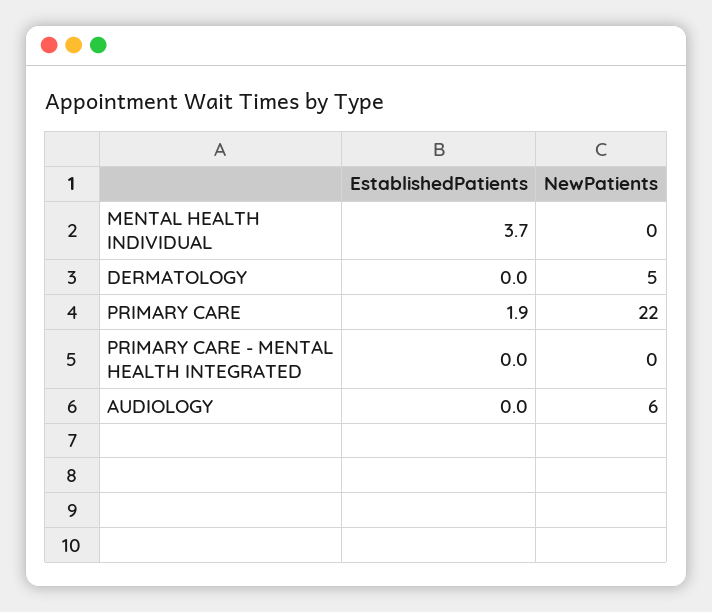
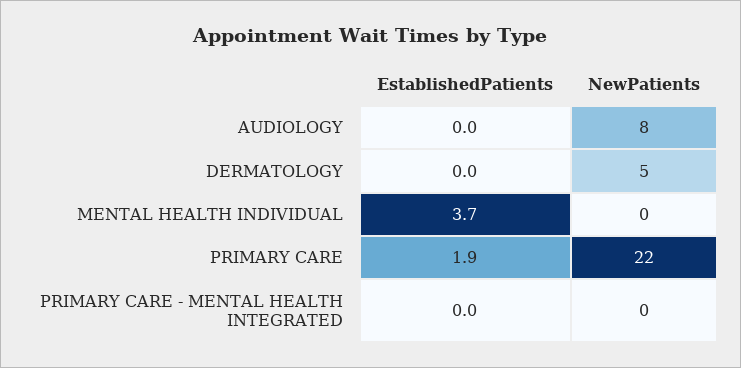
NewPatients, AUDIOLOGY: 6 -> 8

